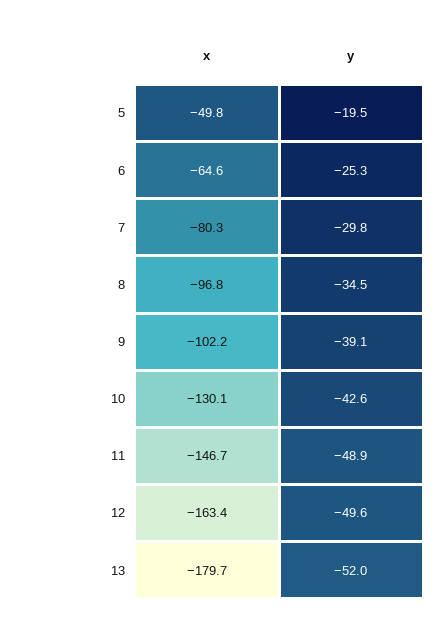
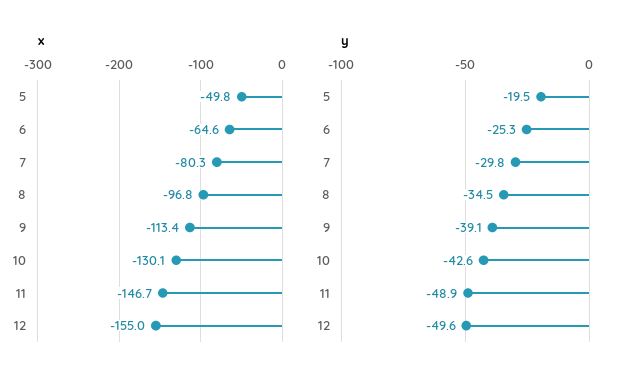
x, 9: -102.2 -> -113.4
x, 12: -163.4 -> -155
x, 13: -179.7 -> none
y, 13: -52 -> none

